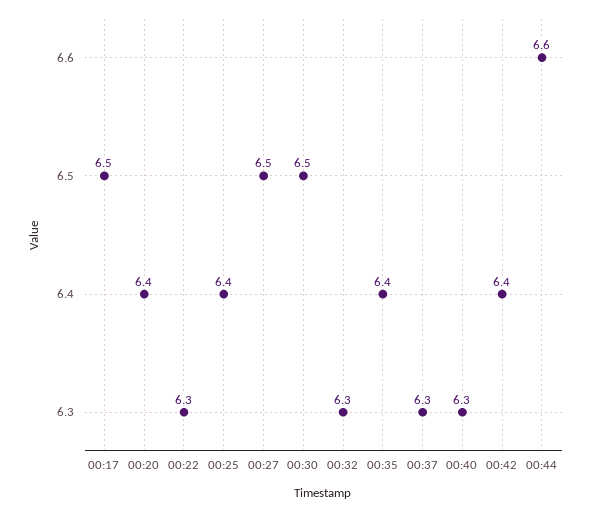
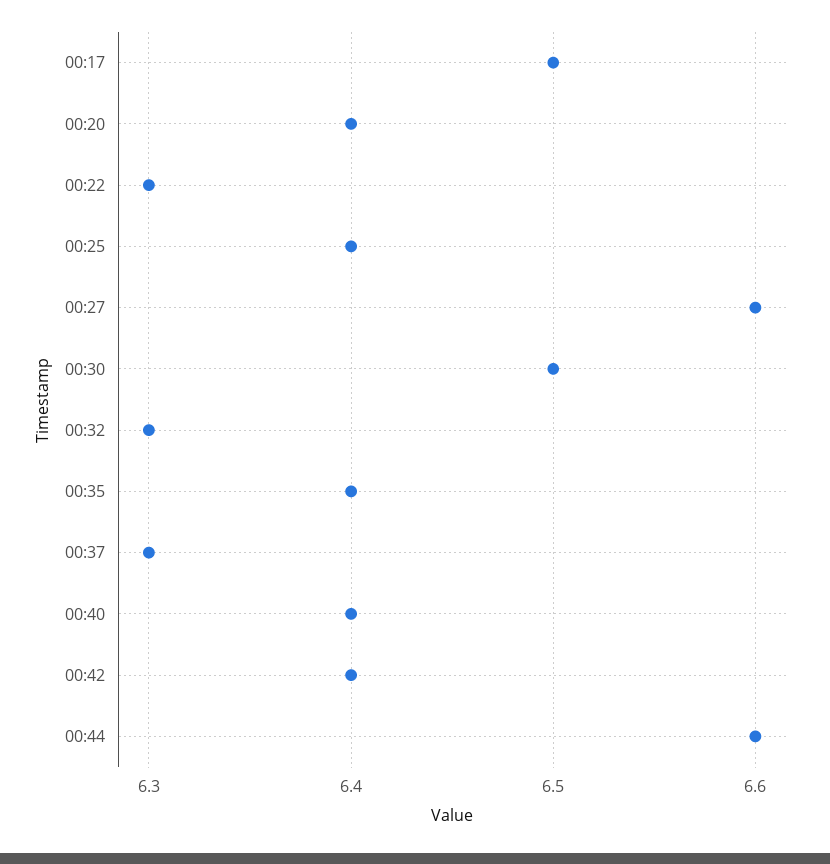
00:27: 6.5 -> 6.6
00:40: 6.3 -> 6.4

